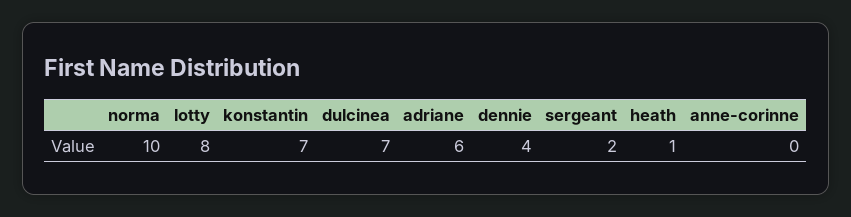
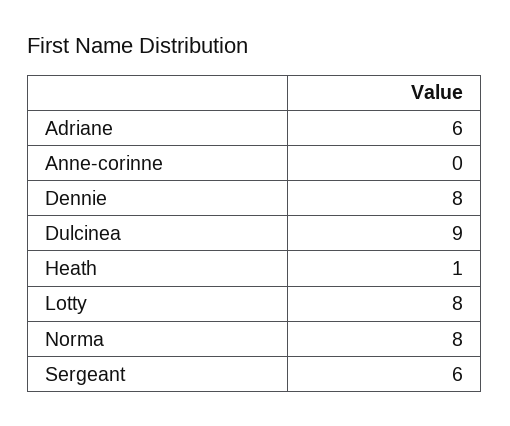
norma: 10 -> 8
konstantin: 7 -> none
dulcinea: 7 -> 9
dennie: 4 -> 8
sergeant: 2 -> 6

